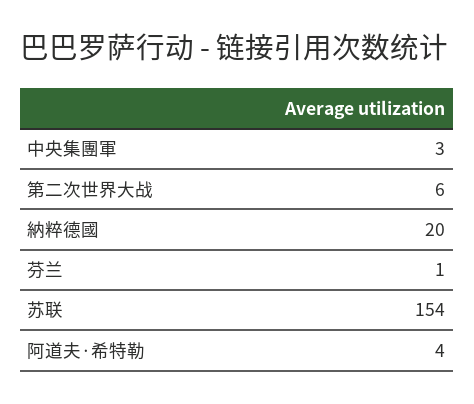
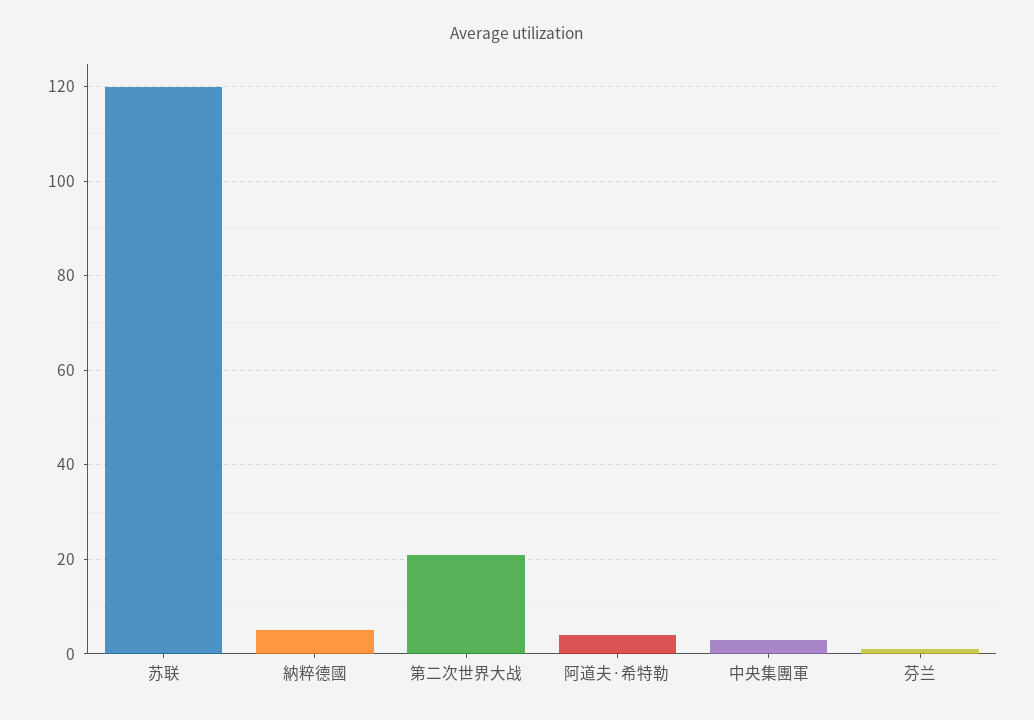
第二次世界大战: 6 -> 20
納粹德國: 20 -> 5
苏联: 154 -> 120

